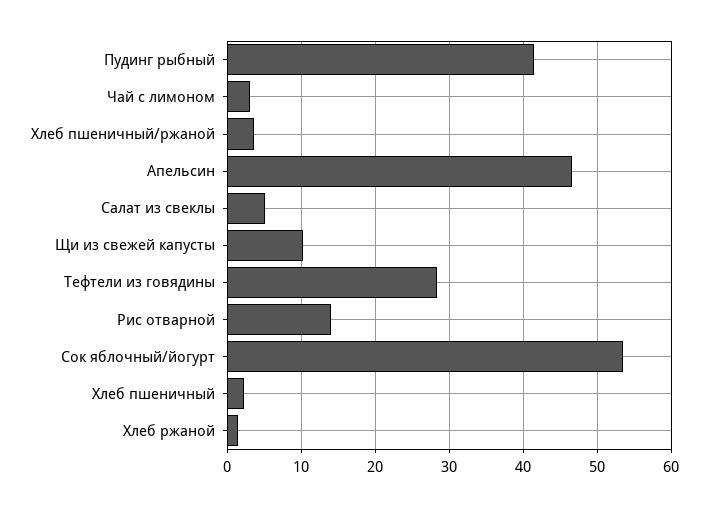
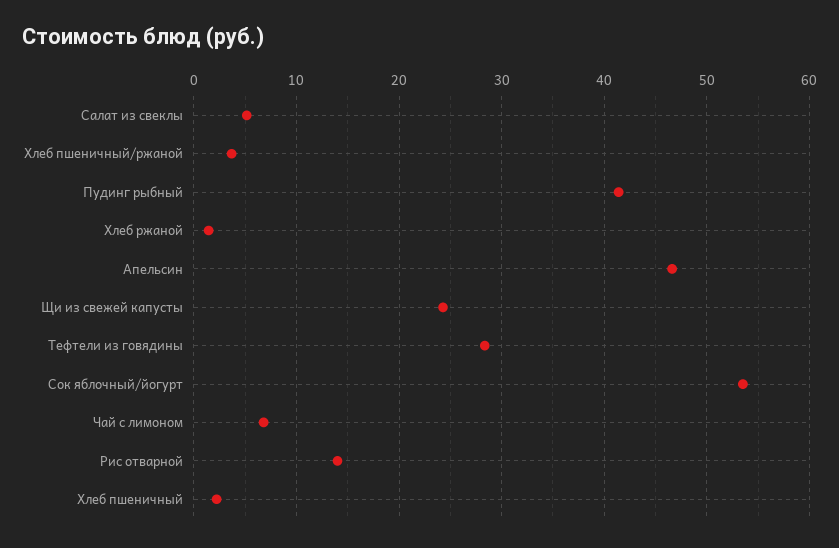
Чай с лимоном: 3 -> 7
Щи из свежей капусты: 10 -> 24

